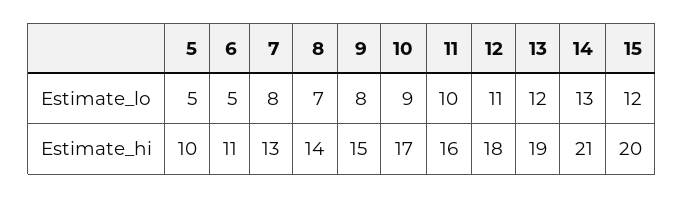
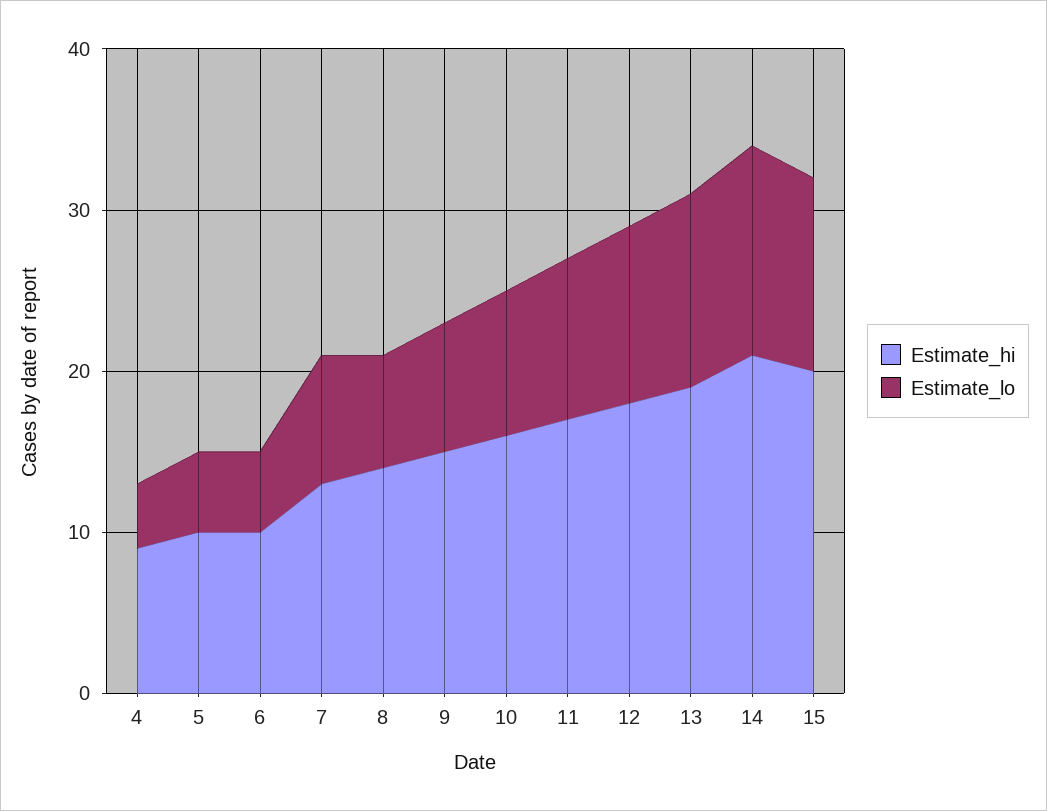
Estimate_hi, 6: 11 -> 10
Estimate_hi, 10: 17 -> 16
Estimate_hi, 11: 16 -> 17
Estimate_hi, 4: none -> 9
Estimate_lo, 4: none -> 4

